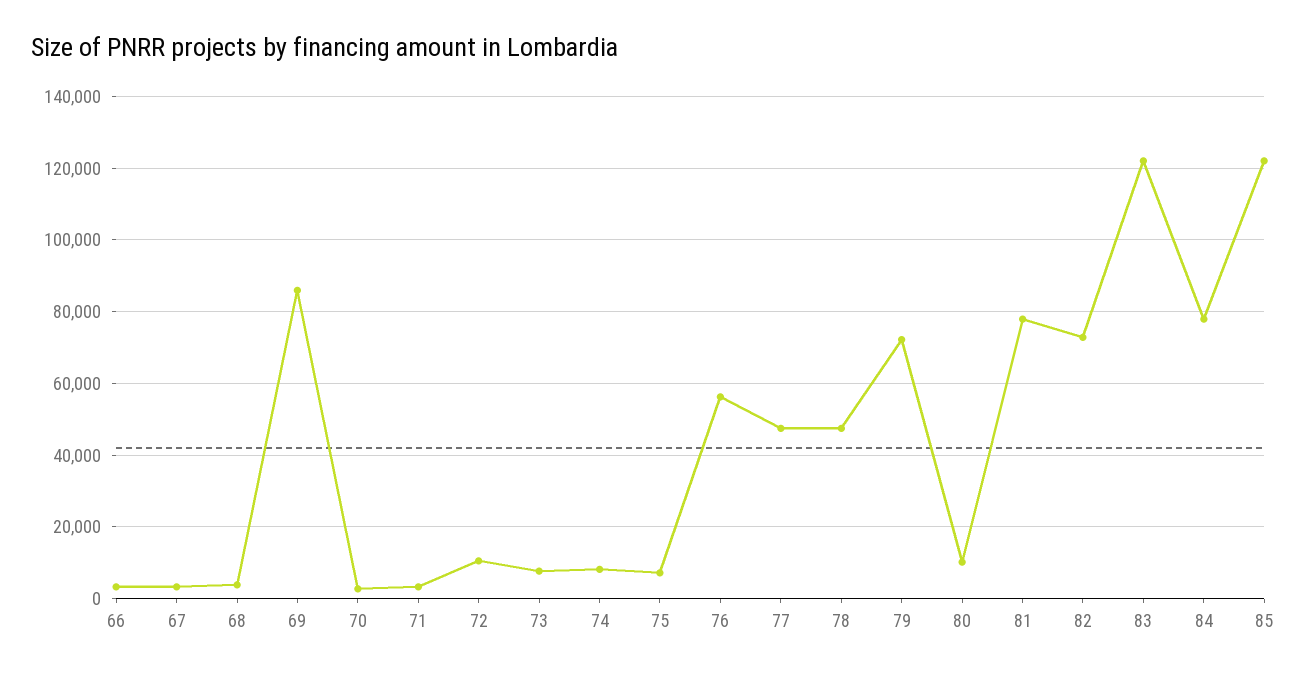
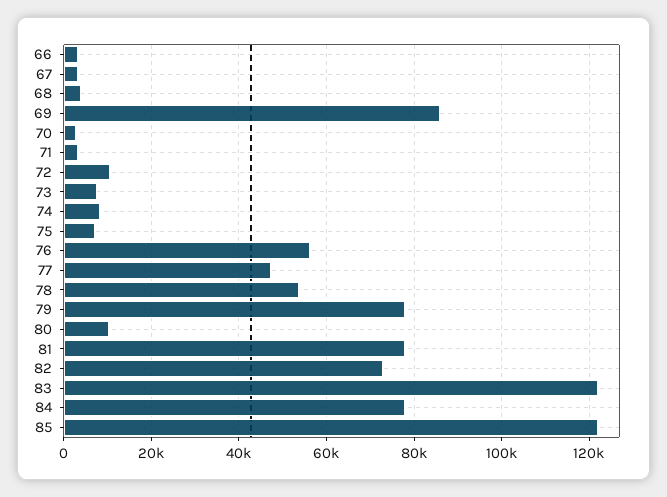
78: 48000 -> 54000
79: 72000 -> 78000

